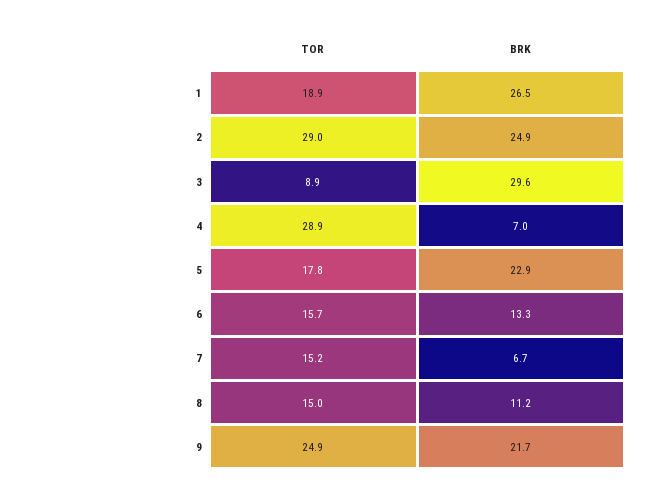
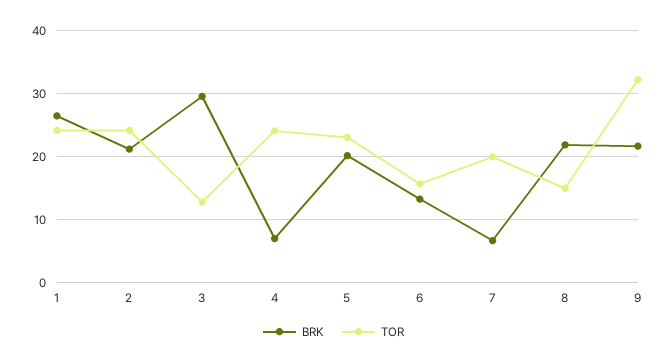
TOR, 1: 18.9 -> 24
TOR, 2: 29 -> 24
BRK, 2: 24.9 -> 21
TOR, 3: 8.9 -> 13
TOR, 4: 28.9 -> 24
TOR, 5: 17.8 -> 23
BRK, 5: 22.9 -> 20
TOR, 7: 15.2 -> 20
BRK, 8: 11.2 -> 22
TOR, 9: 24.9 -> 32

